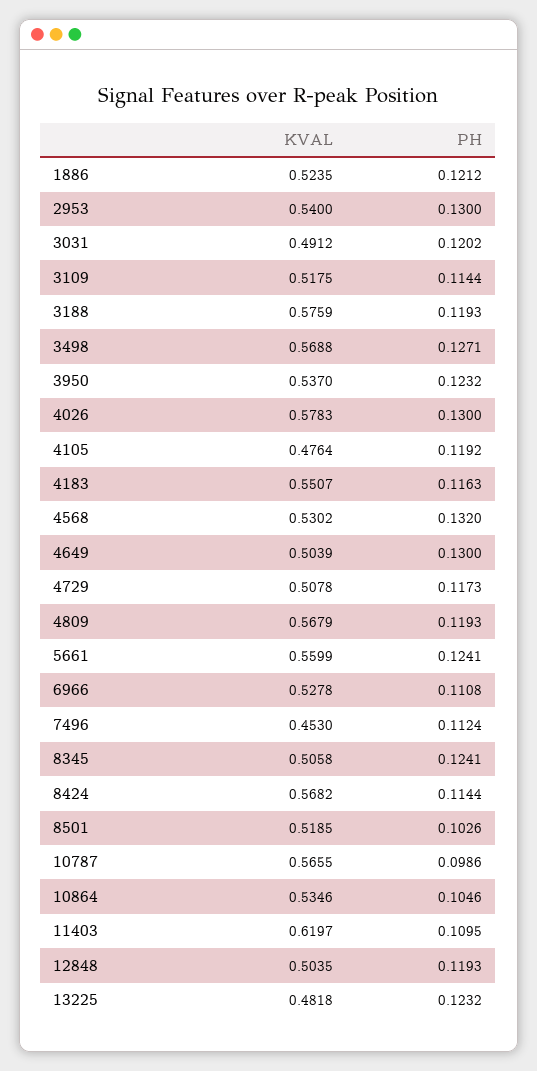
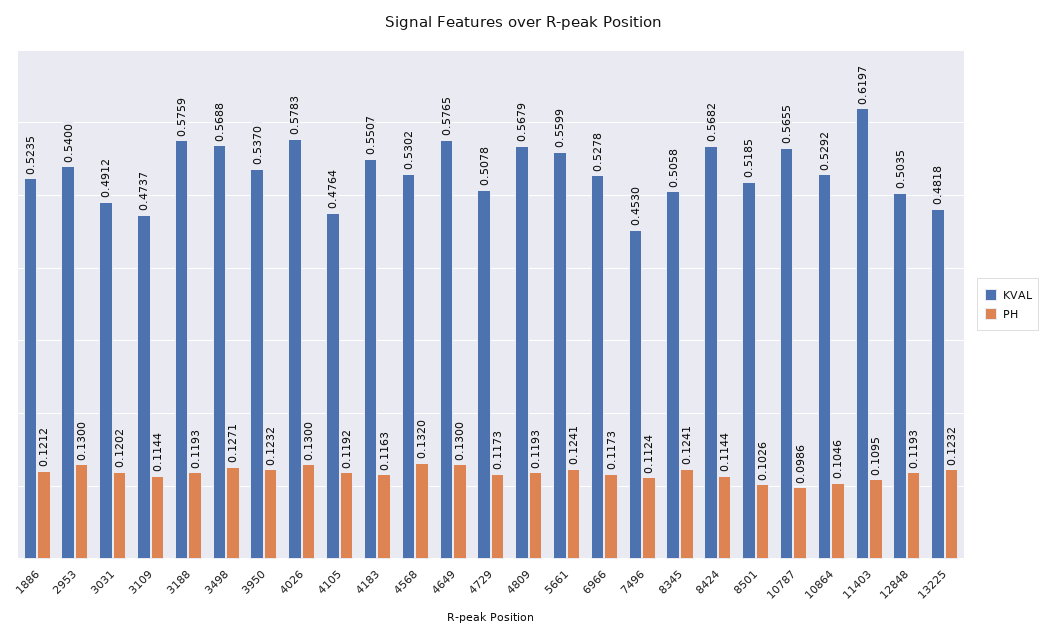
KVAL, 3109: 0.5175 -> 0.4737
KVAL, 4649: 0.5039 -> 0.5765
PH, 6966: 0.1108 -> 0.1173
KVAL, 10864: 0.5346 -> 0.5292

